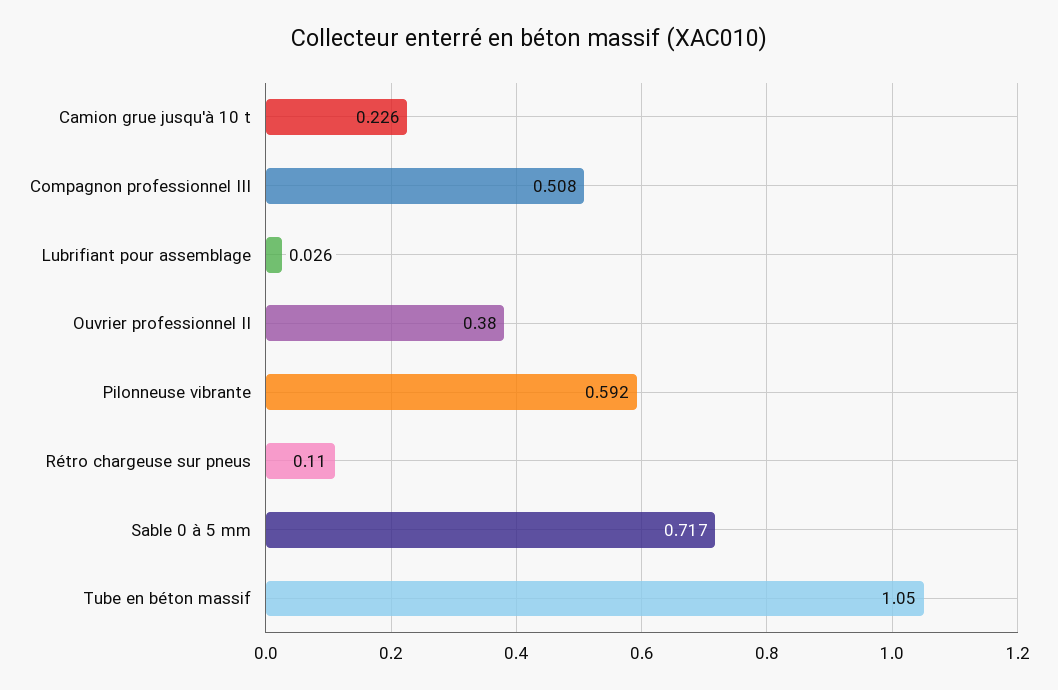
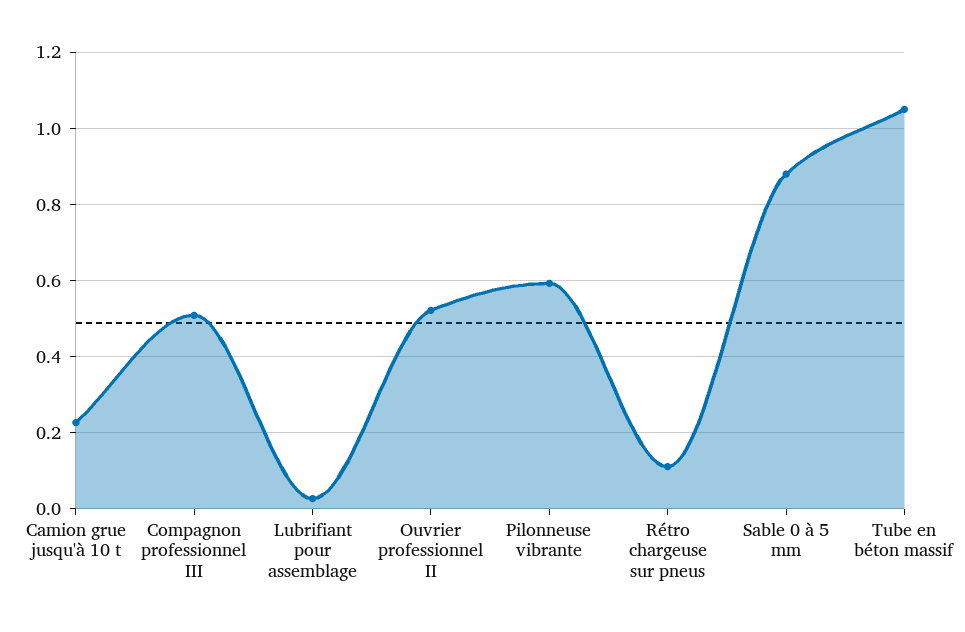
Ouvrier professionnel II: 0.38 -> 0.52
Sable 0 à 5 mm: 0.717 -> 0.88

